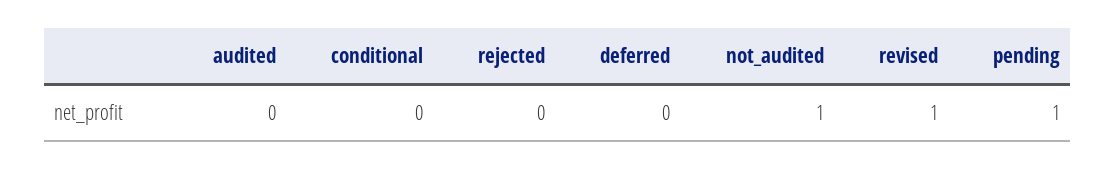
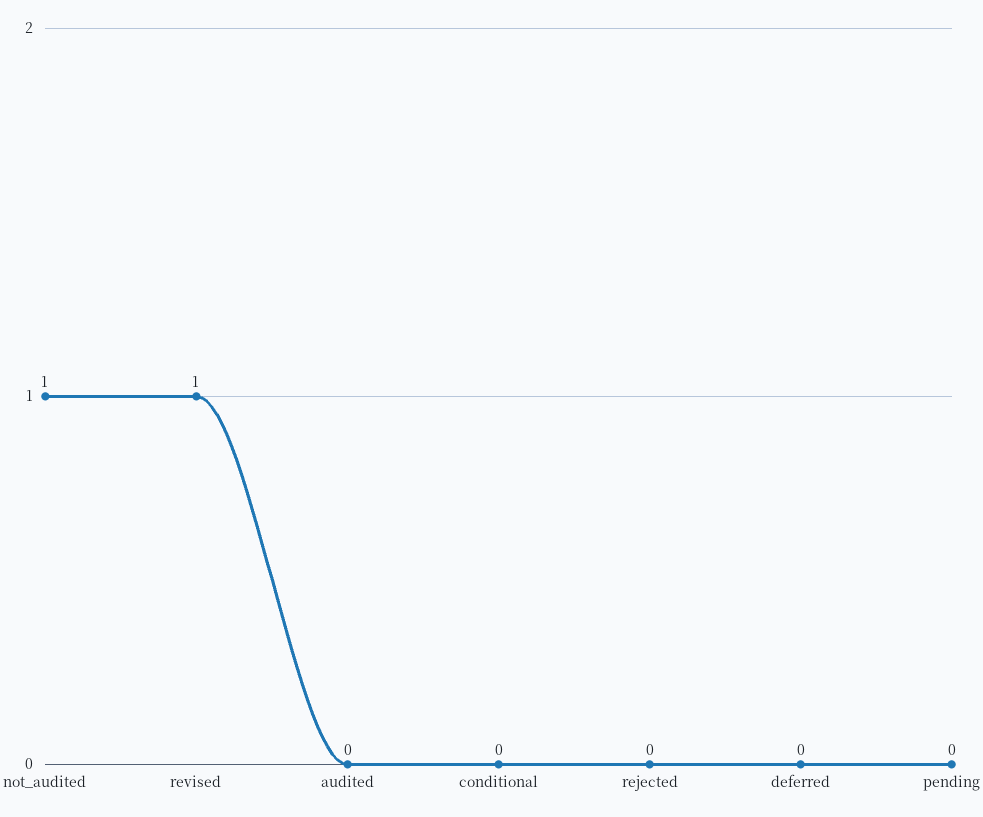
pending: 1 -> 0

